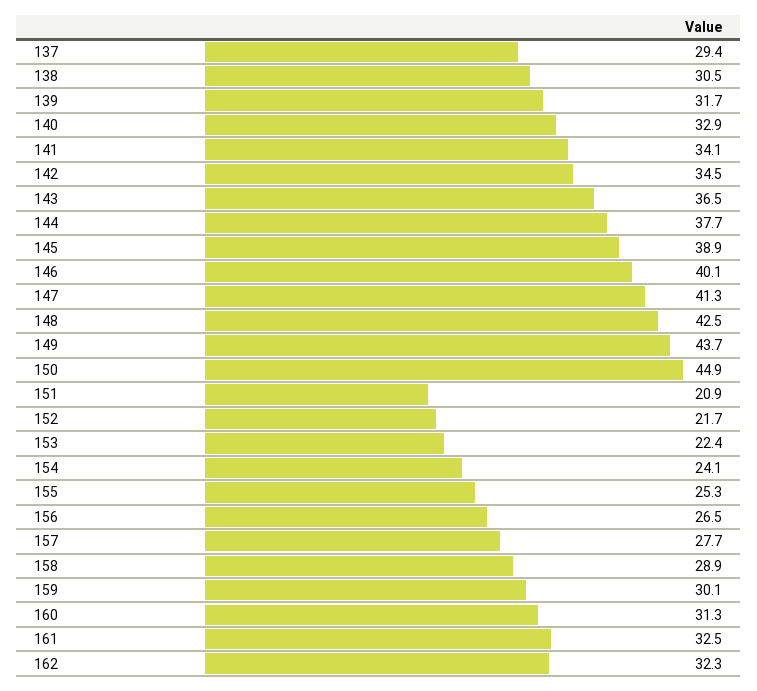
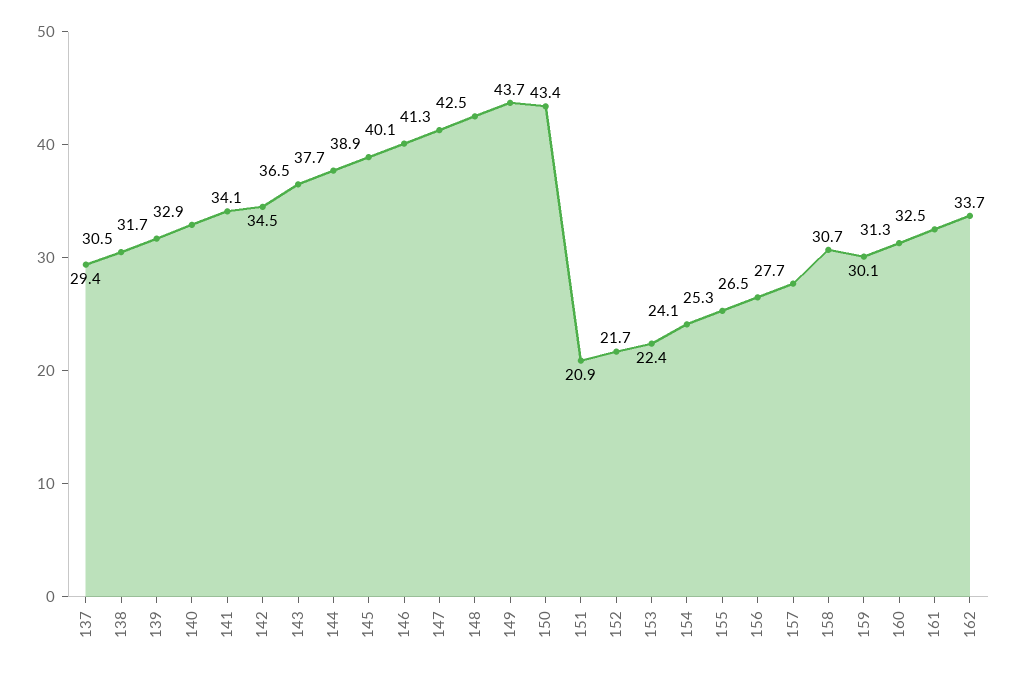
150: 44.9 -> 43.4
158: 28.9 -> 30.7
162: 32.3 -> 33.7

